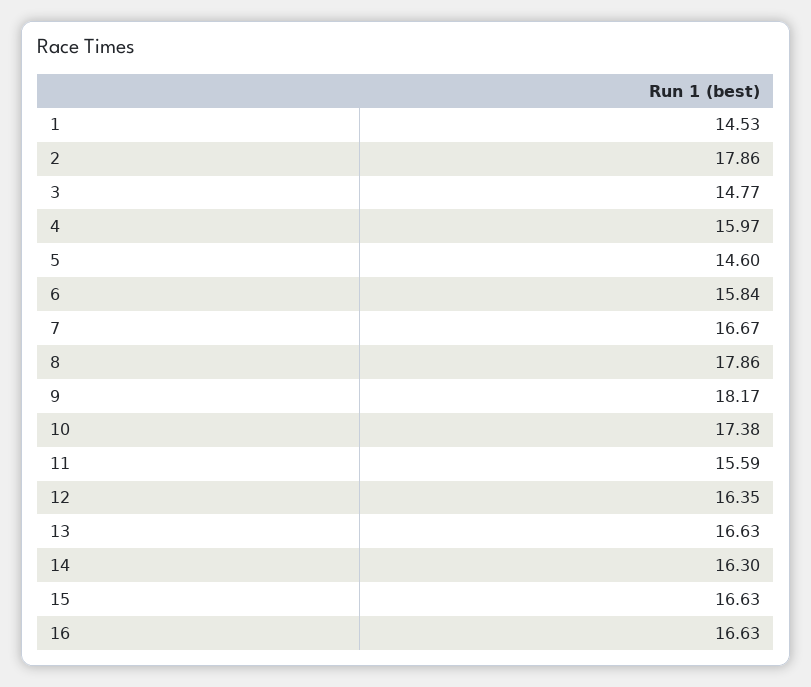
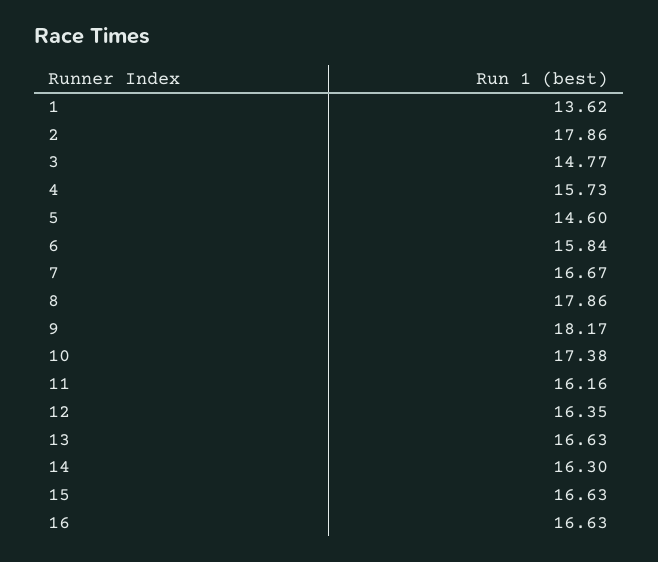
1: 14.53 -> 13.62
4: 15.97 -> 15.73
11: 15.59 -> 16.16

